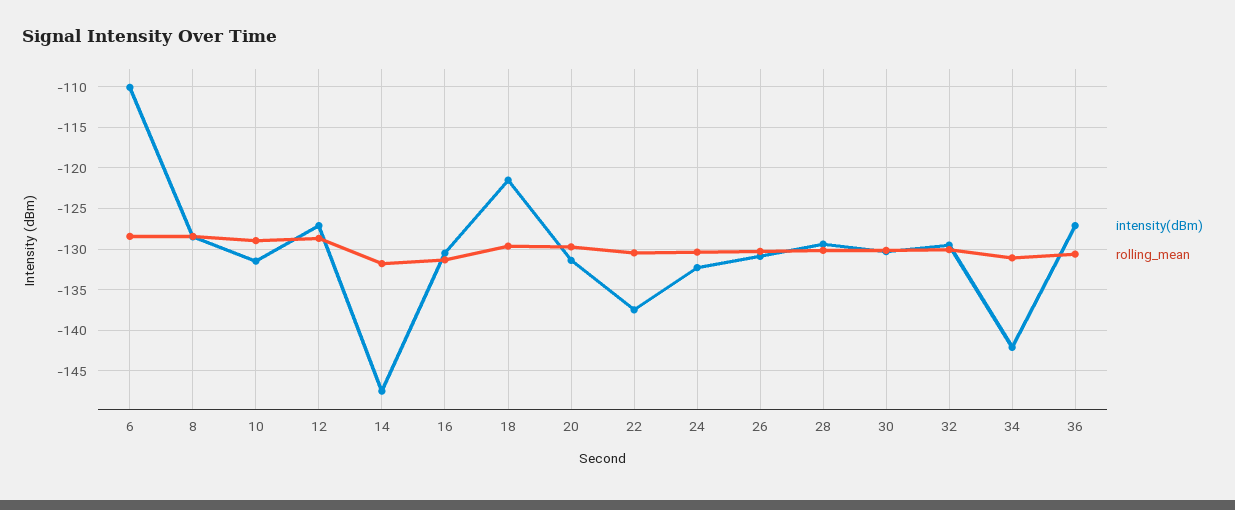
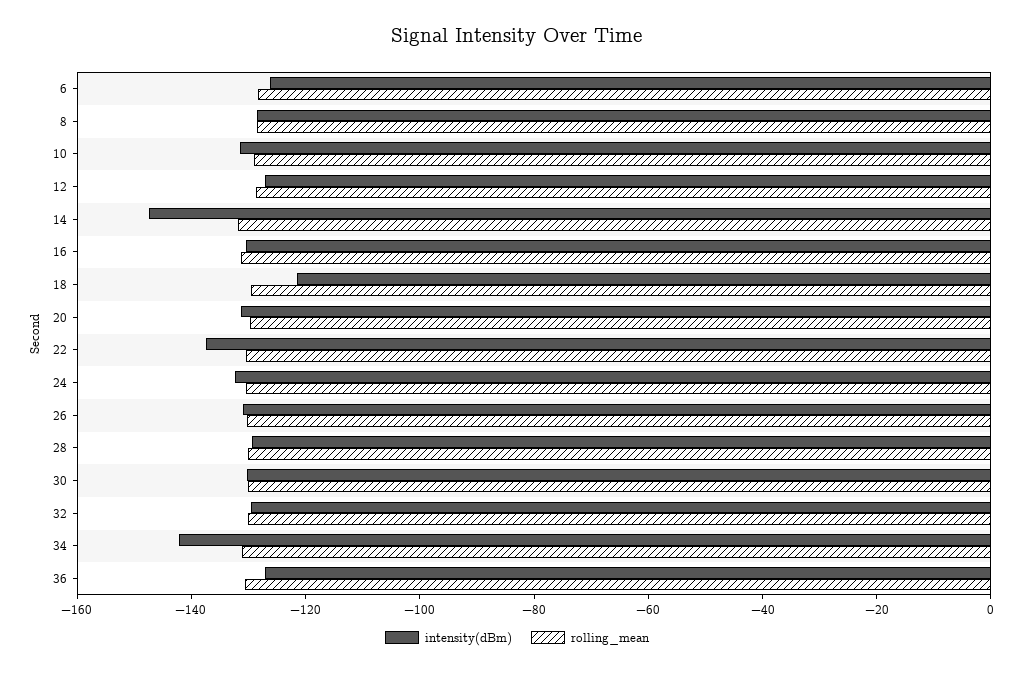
intensity(dBm), 6: -110 -> -125

